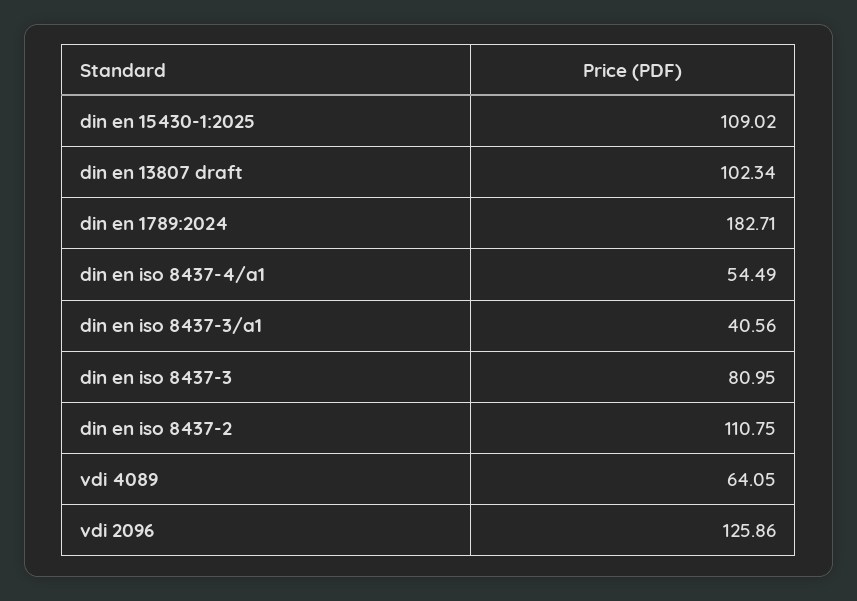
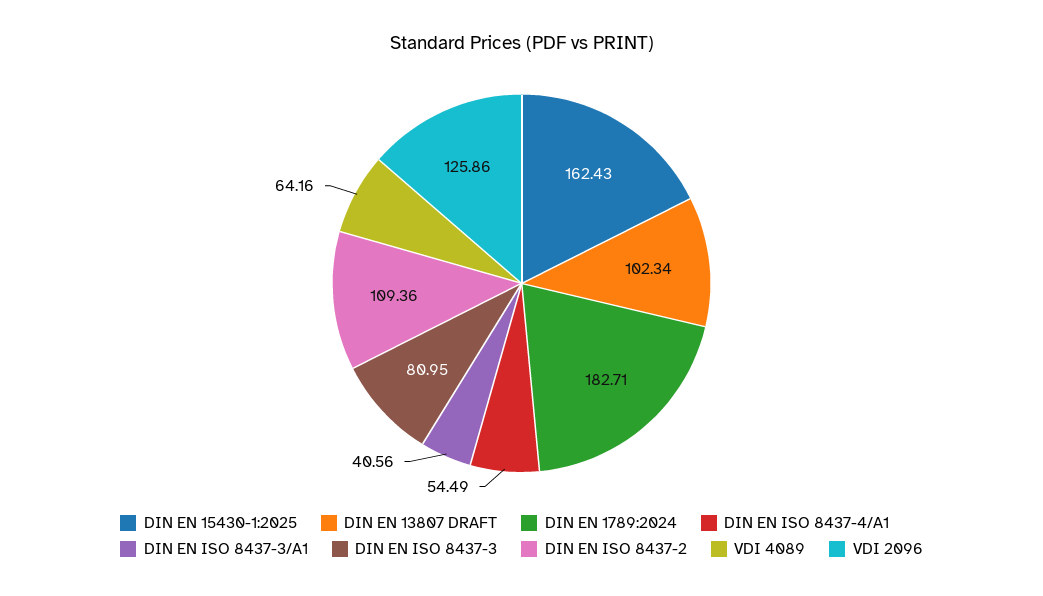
din en 15430-1:2025: 109.02 -> 162.43
din en iso 8437-2: 110.75 -> 109.36
vdi 4089: 64.05 -> 64.16

